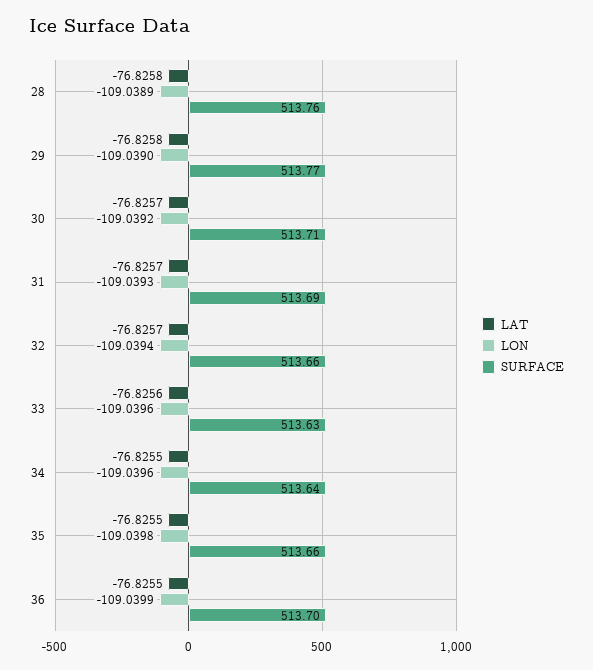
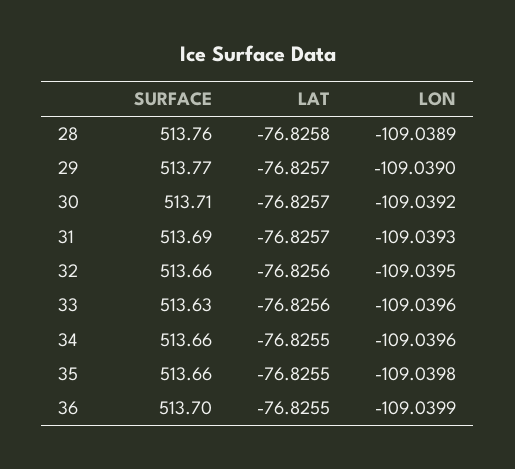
LAT, 29: -76.8258 -> -76.8257
LAT, 32: -76.8257 -> -76.8256
LON, 32: -109.0394 -> -109.0395
SURFACE, 34: 513.64 -> 513.66

